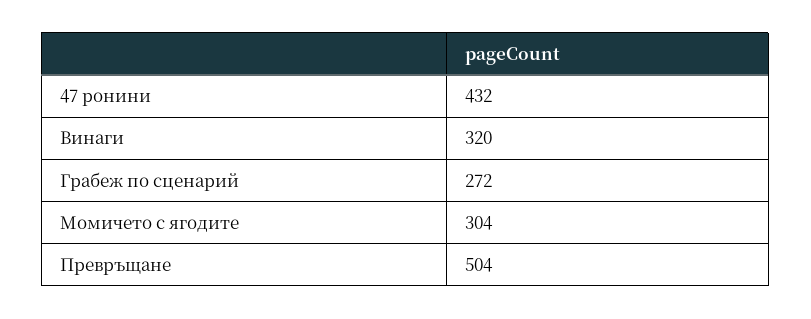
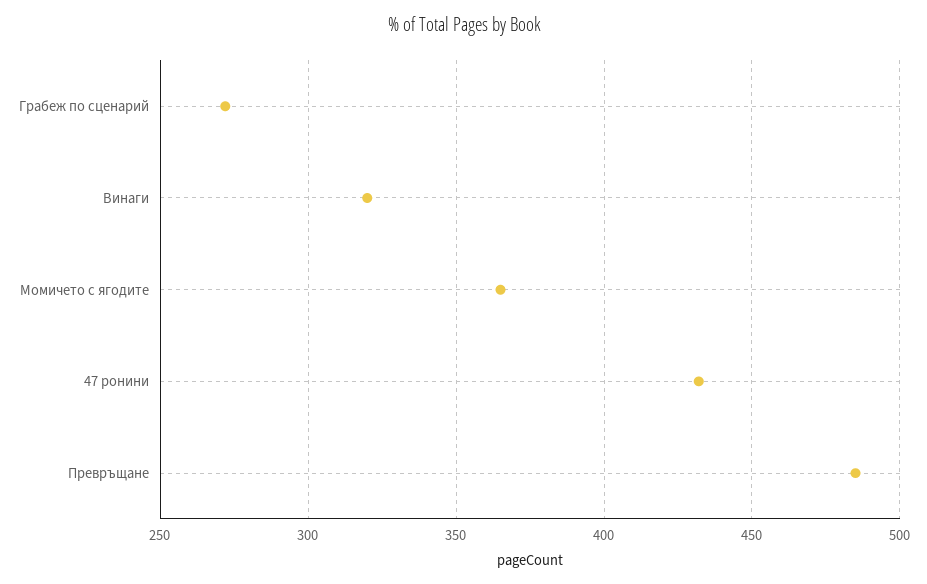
Момичето с ягодите: 304 -> 365
Превръщане: 504 -> 485

